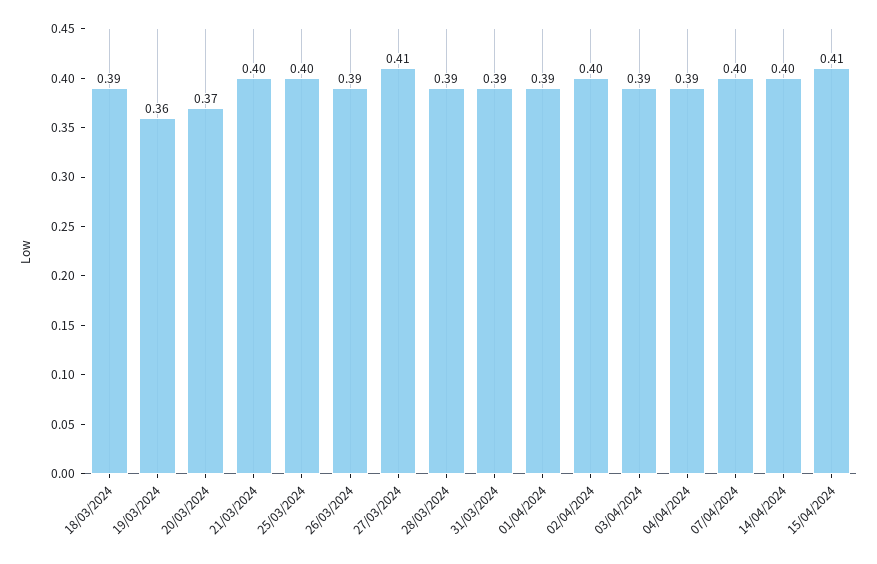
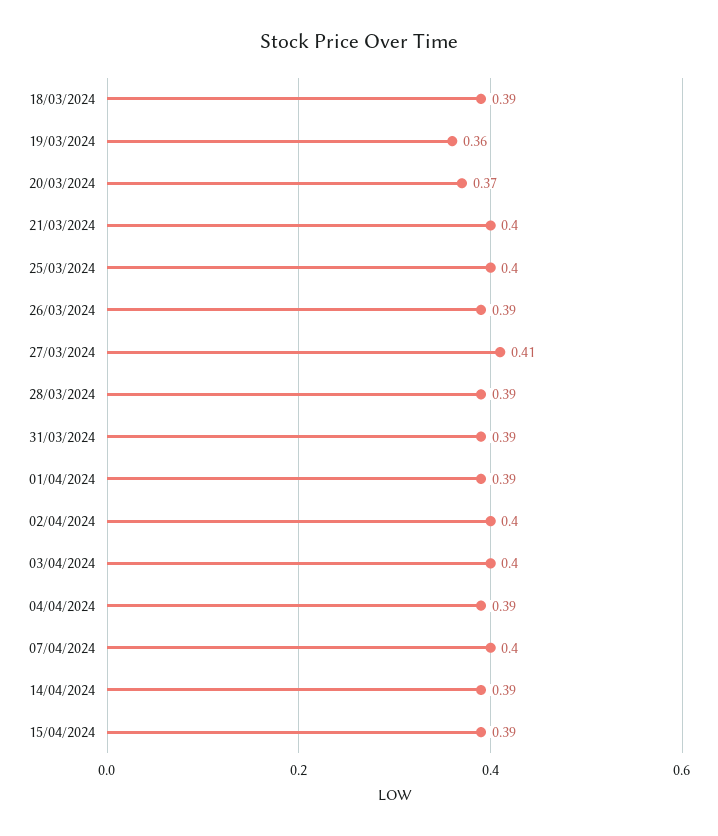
03/04/2024: 0.39 -> 0.4
14/04/2024: 0.4 -> 0.39
15/04/2024: 0.41 -> 0.39

